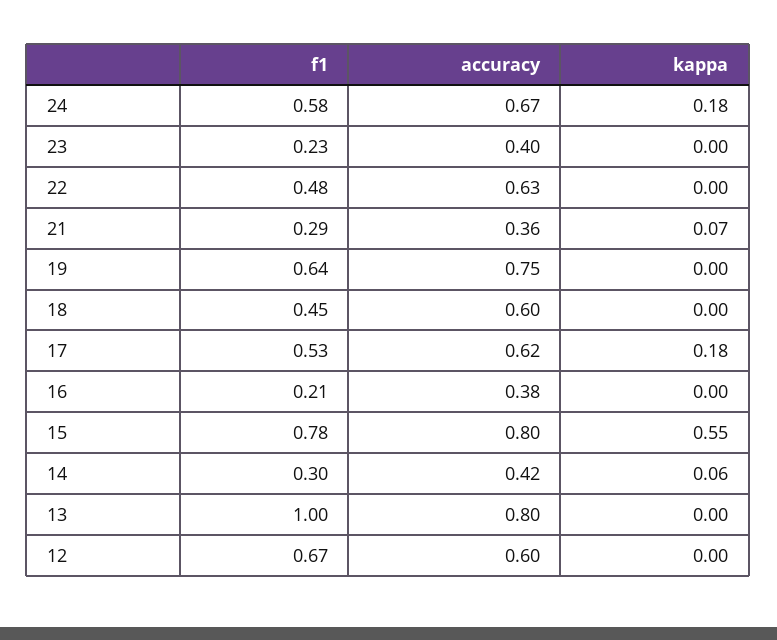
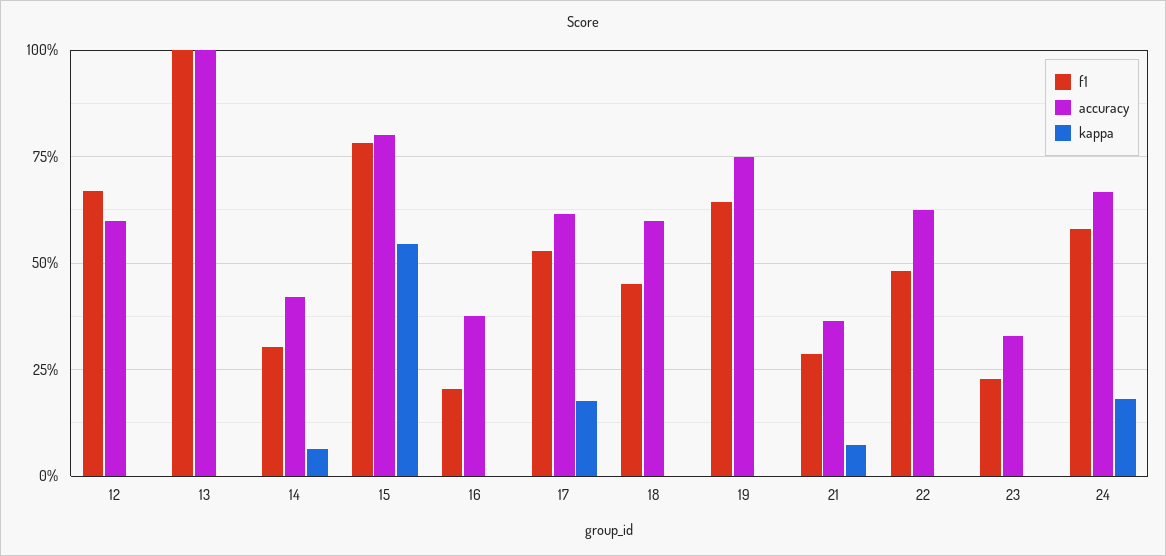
accuracy, 23: 0.4 -> 0.325
accuracy, 13: 0.8 -> 1

